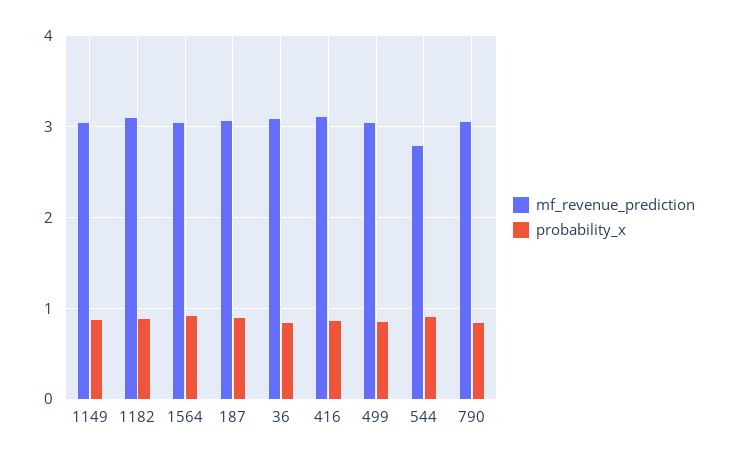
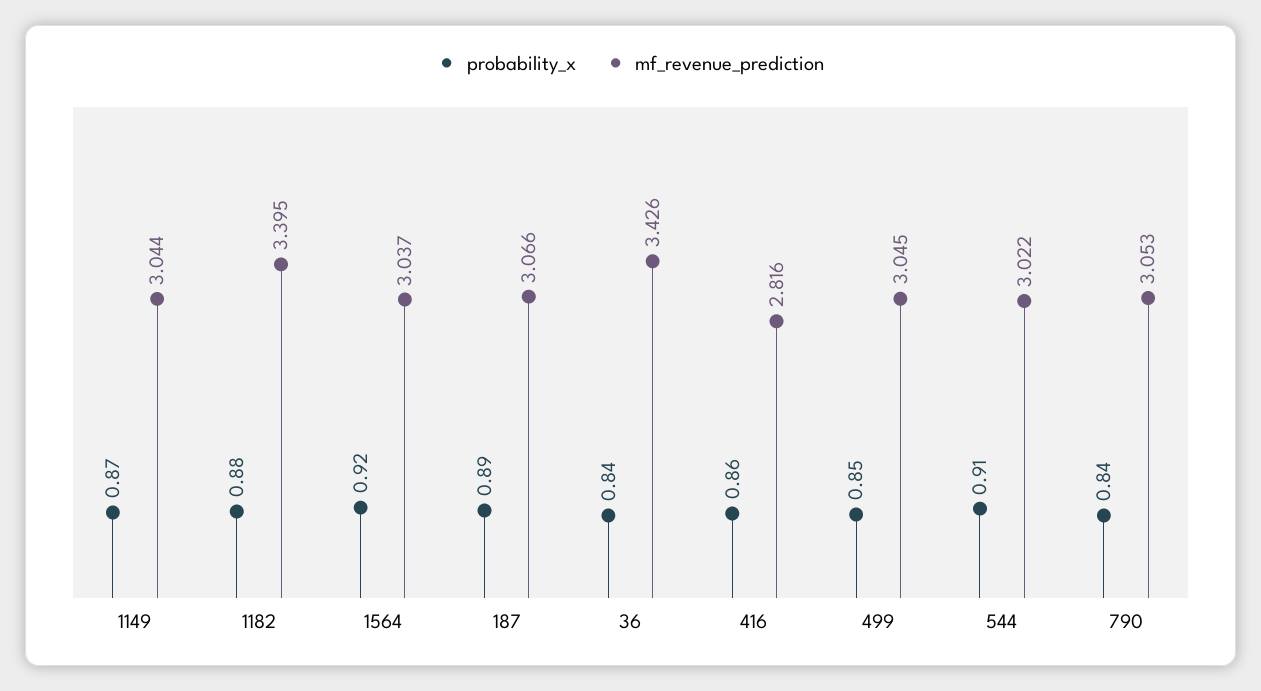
mf_revenue_prediction, 1182: 3.1 -> 3.395
mf_revenue_prediction, 36: 3.1 -> 3.426
mf_revenue_prediction, 416: 3.1 -> 2.816
mf_revenue_prediction, 544: 2.8 -> 3.022

